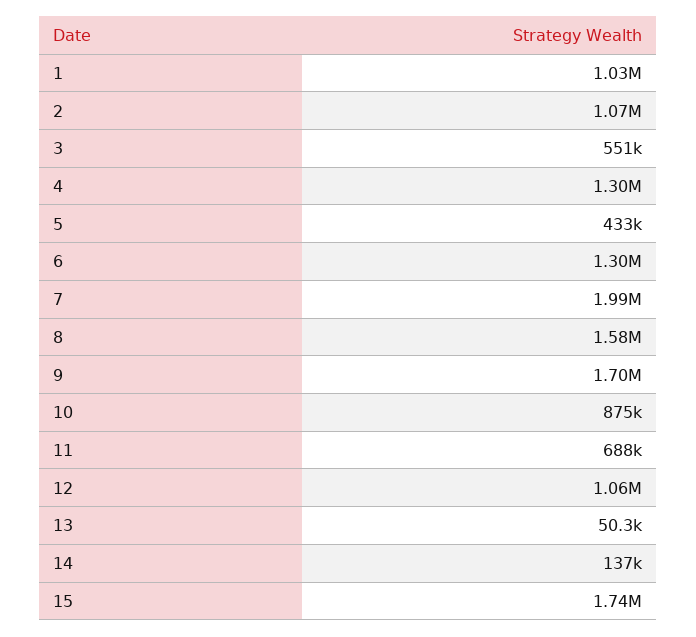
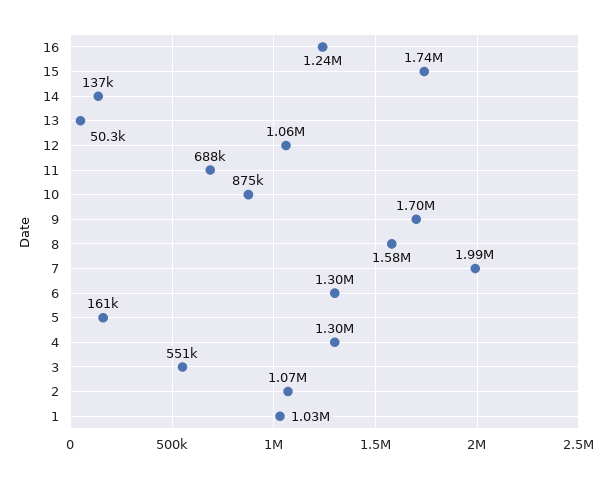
5: 433000 -> 161000
16: none -> 1240000

